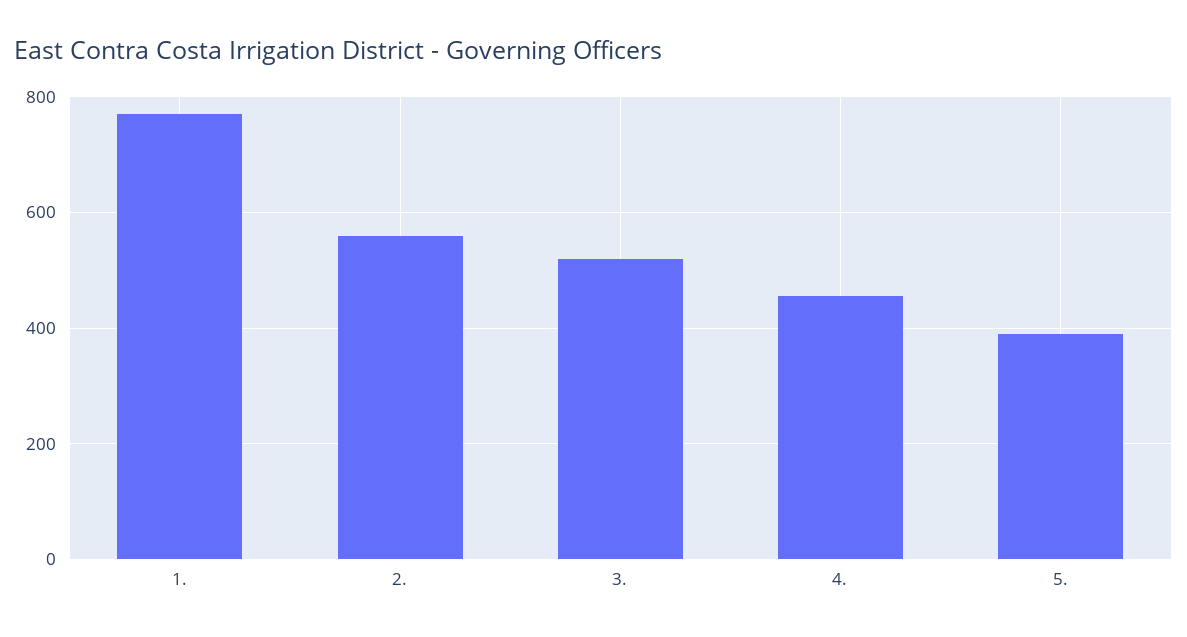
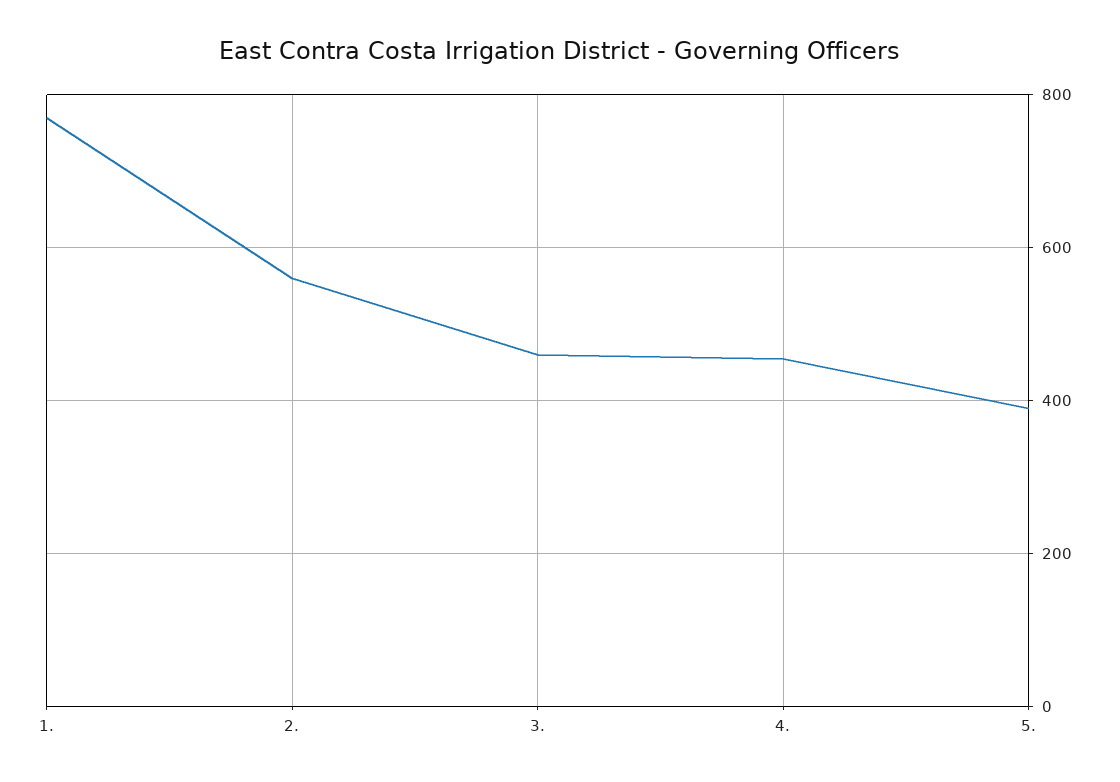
3.: 520 -> 460

